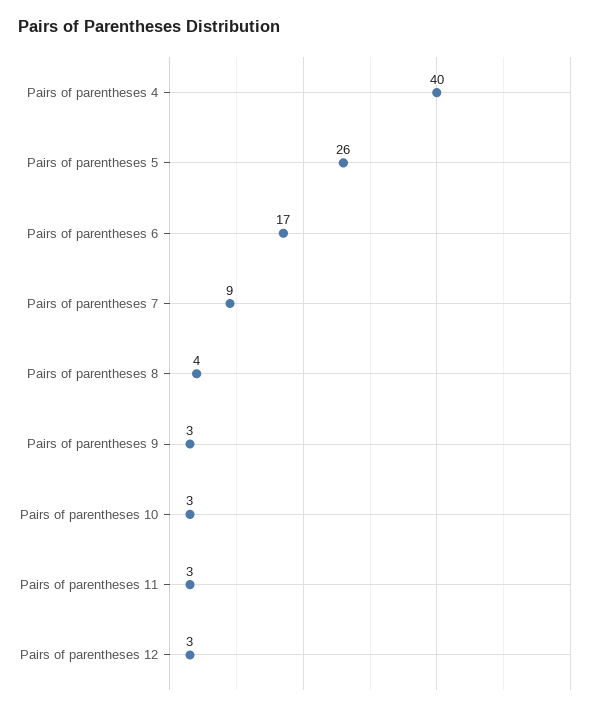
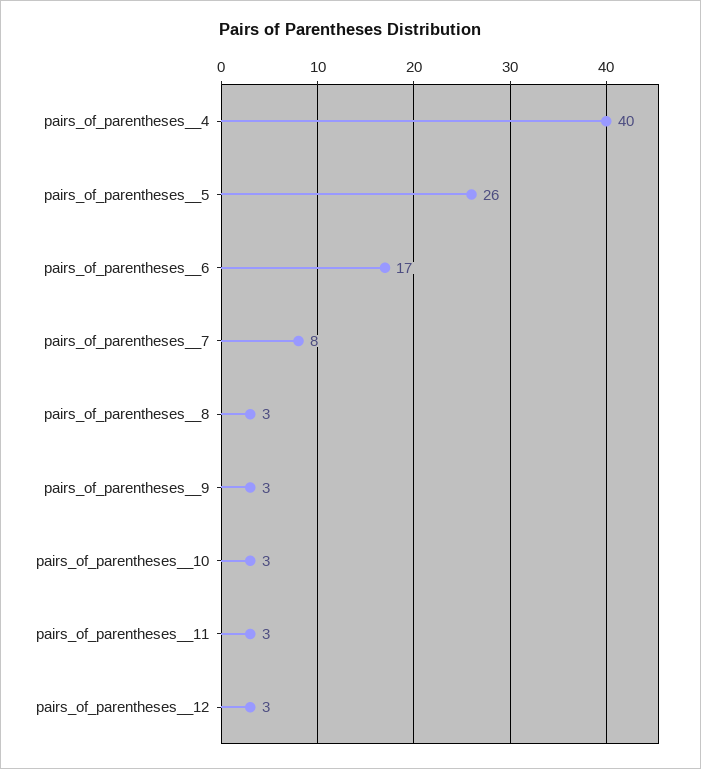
Pairs of parentheses  7: 9 -> 8
Pairs of parentheses  8: 4 -> 3

